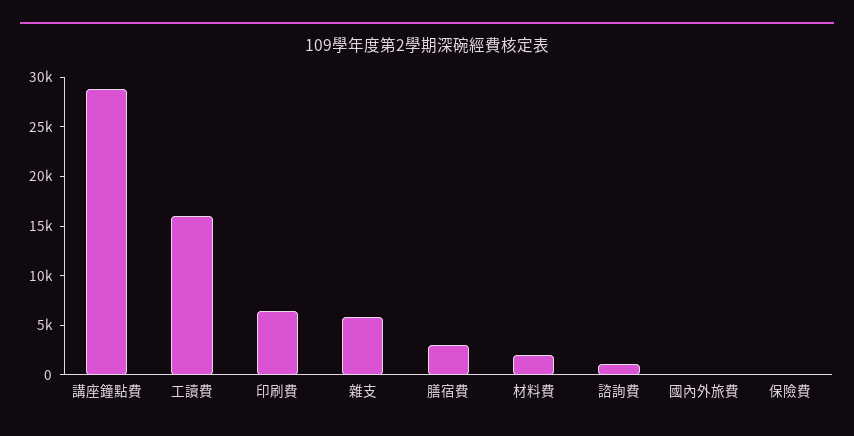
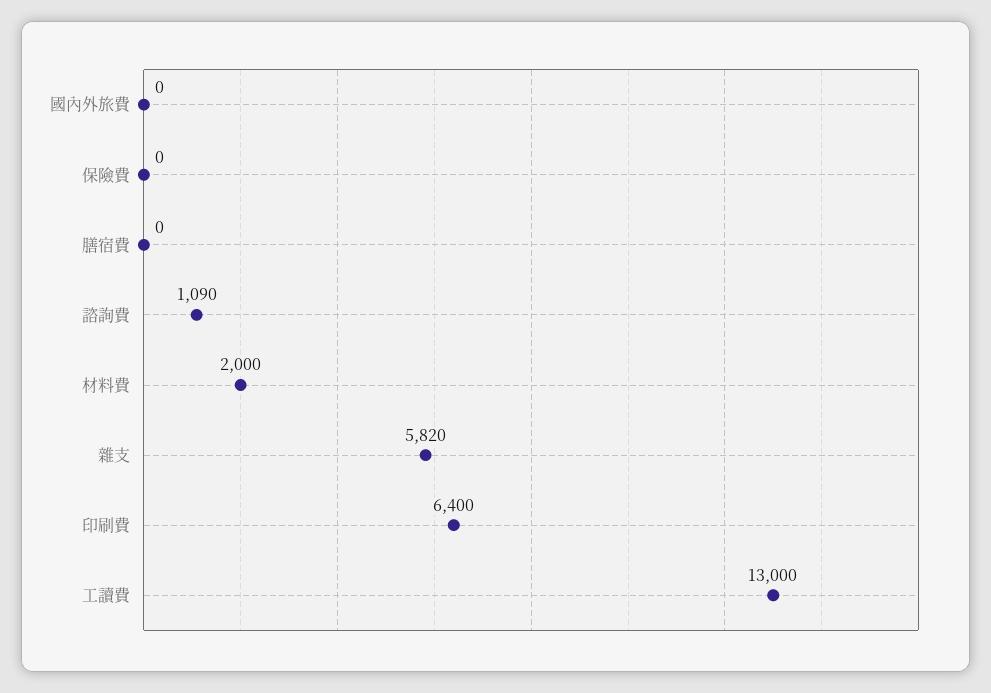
講座鐘點費: 29000 -> none
工讀費: 16000 -> 13000
膳宿費: 3000 -> 0

